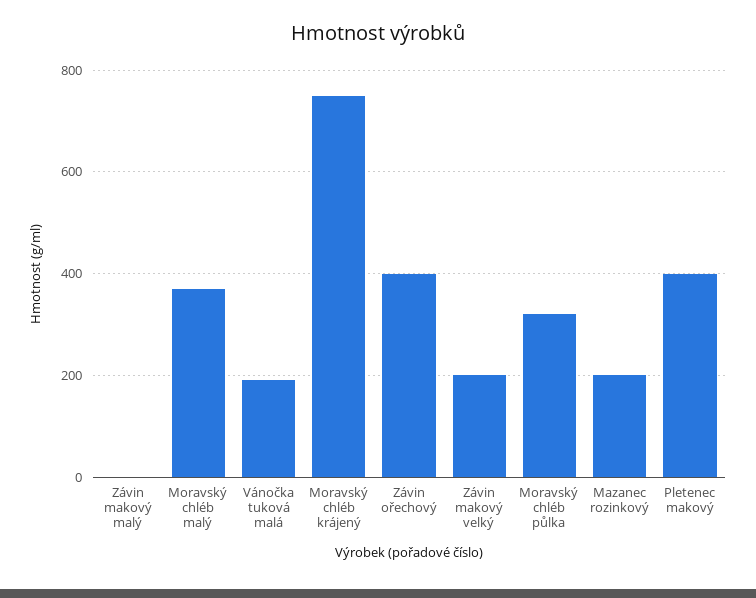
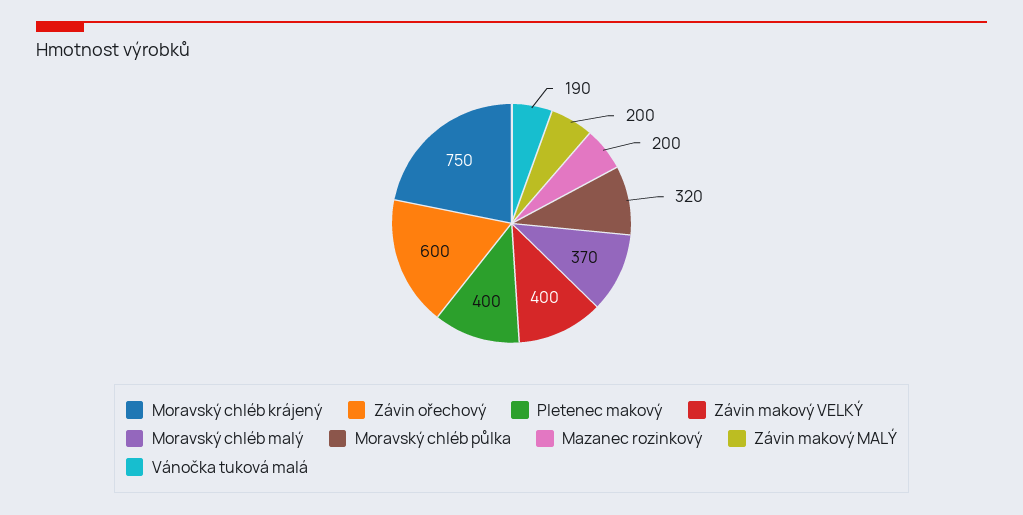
Závin makový malý: 0 -> 200
Závin ořechový: 400 -> 600
Závin makový velký: 200 -> 400

